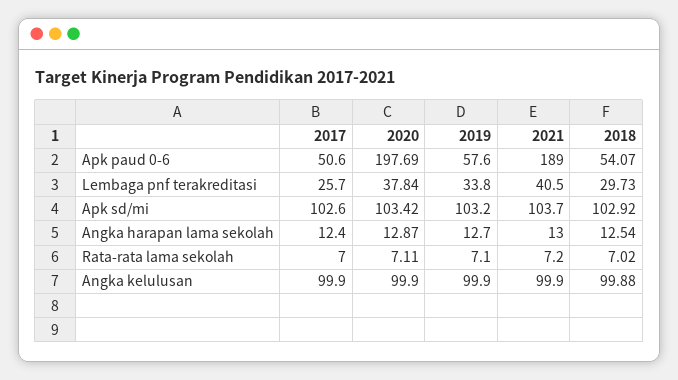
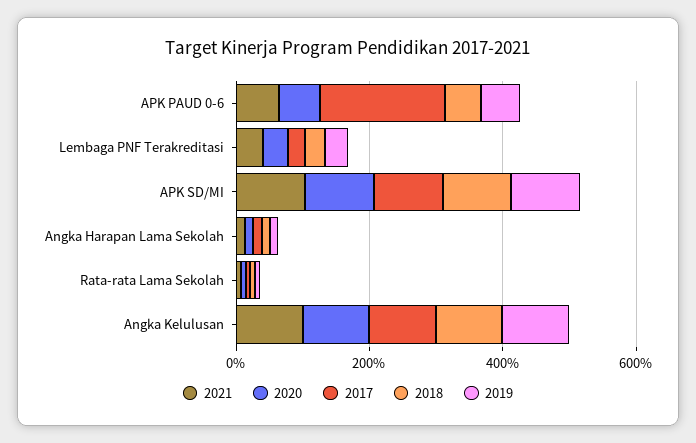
2017, Apk paud 0-6: 50.6 -> 200
2020, Apk paud 0-6: 197.69 -> 50
2021, Apk paud 0-6: 189 -> 50

